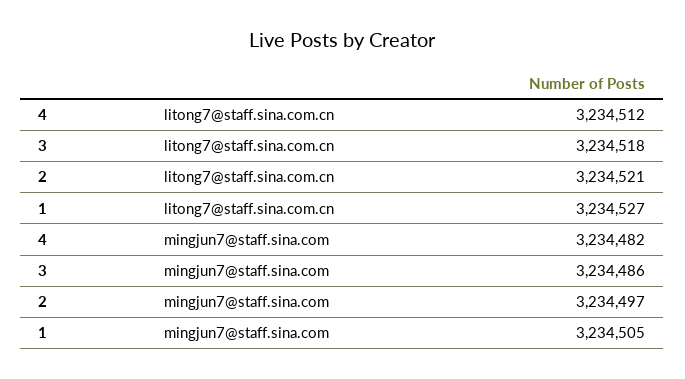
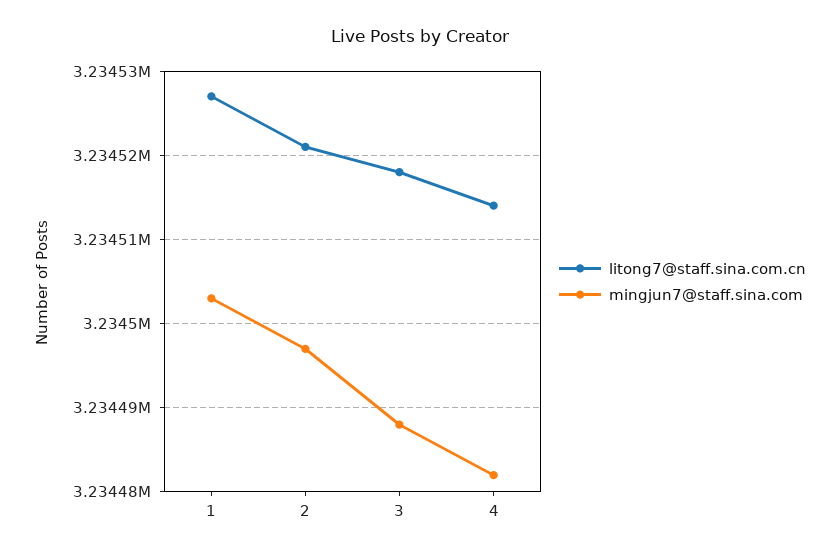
litong7@staff.sina.com.cn, 4: 3234512 -> 3234514
mingjun7@staff.sina.com, 3: 3234486 -> 3234488
mingjun7@staff.sina.com, 1: 3234505 -> 3234503

